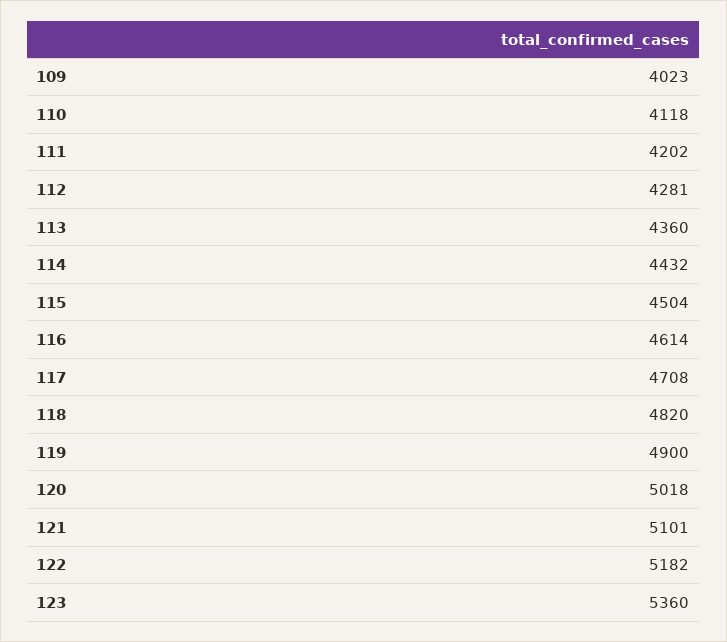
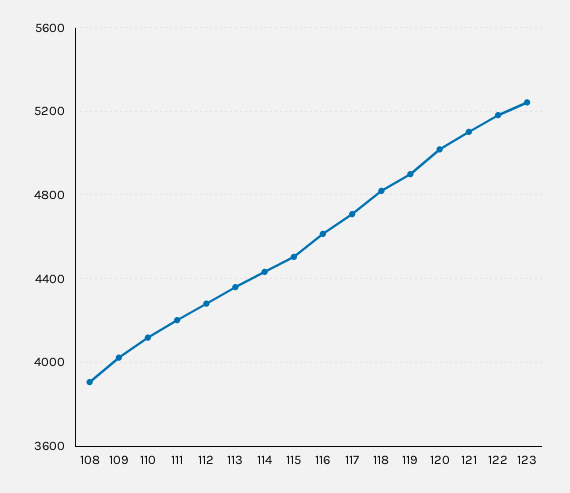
123: 5360 -> 5250
108: none -> 3900

